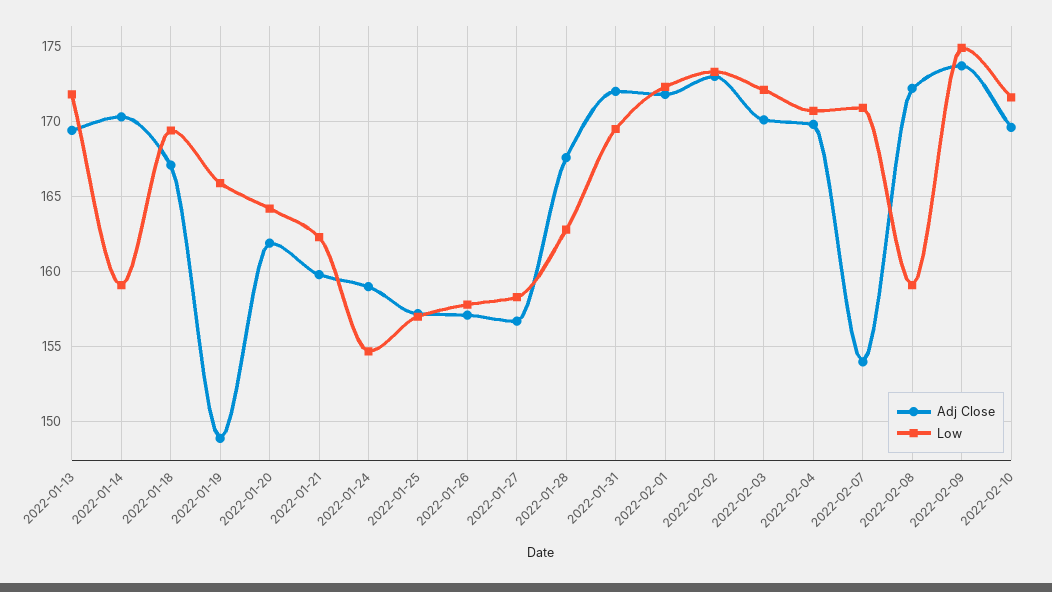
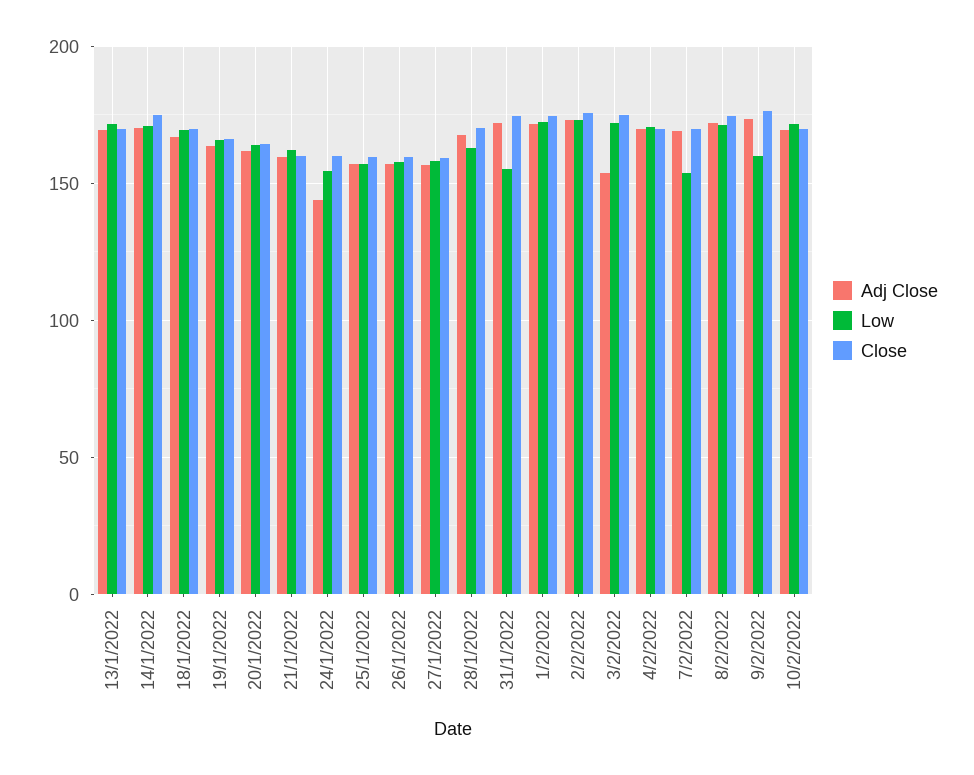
Low, 2022-01-14: 159 -> 170
Adj Close, 2022-01-19: 149 -> 165
Adj Close, 2022-01-24: 159 -> 145
Low, 2022-01-31: 169.5 -> 155
Adj Close, 2022-02-03: 170 -> 155
Adj Close, 2022-02-07: 154 -> 170
Low, 2022-02-07: 171 -> 155
Low, 2022-02-08: 159 -> 170
Low, 2022-02-09: 175 -> 160
Close, 2022-01-13: none -> 170
Close, 2022-01-14: none -> 175
Close, 2022-01-18: none -> 170
Close, 2022-01-19: none -> 165
Close, 2022-01-20: none -> 165
Close, 2022-01-21: none -> 160
Close, 2022-01-24: none -> 160
Close, 2022-01-25: none -> 160
Close, 2022-01-26: none -> 160
Close, 2022-01-27: none -> 160
Close, 2022-01-28: none -> 170
Close, 2022-01-31: none -> 175
Close, 2022-02-01: none -> 175
Close, 2022-02-02: none -> 175
Close, 2022-02-03: none -> 175
Close, 2022-02-04: none -> 170
Close, 2022-02-07: none -> 170
Close, 2022-02-08: none -> 175
Close, 2022-02-09: none -> 175
Close, 2022-02-10: none -> 170

